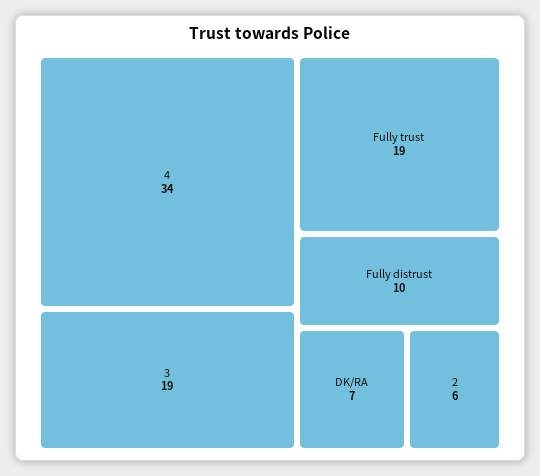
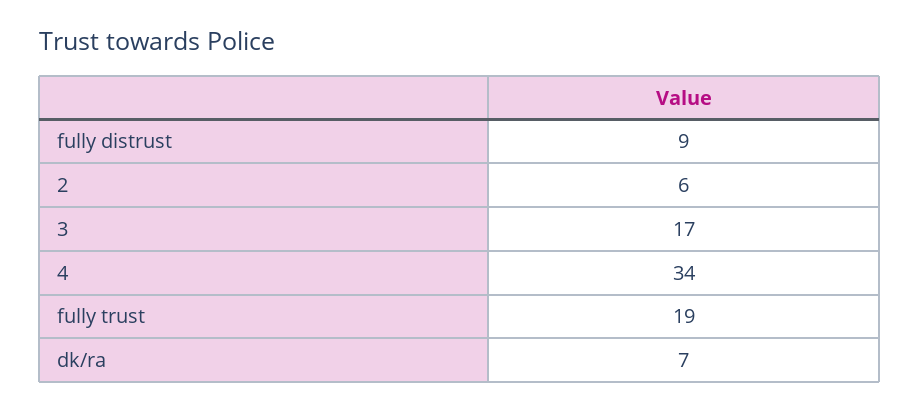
3: 19 -> 17
Fully distrust: 10 -> 9

